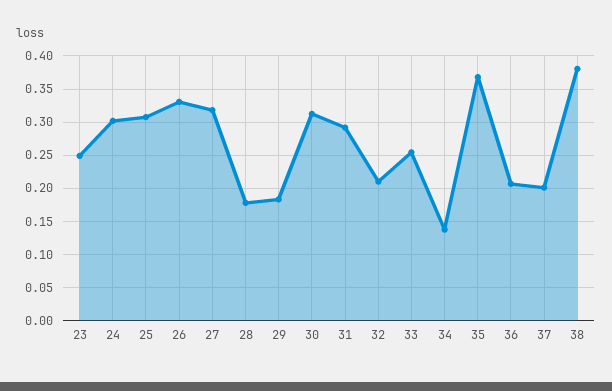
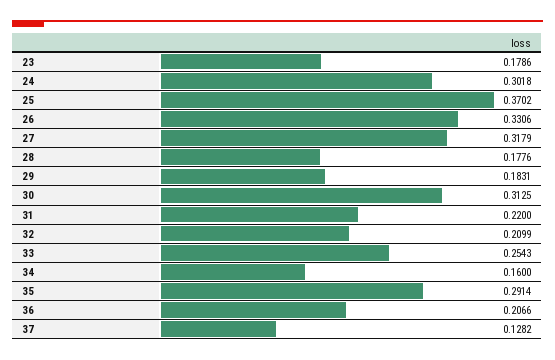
23: 0.25 -> 0.1786
25: 0.31 -> 0.3702
31: 0.29 -> 0.22
34: 0.14 -> 0.16
35: 0.37 -> 0.2914
37: 0.2 -> 0.1282
38: 0.38 -> none

